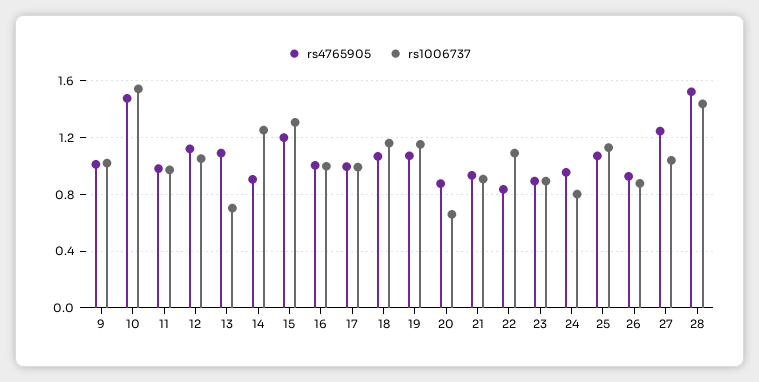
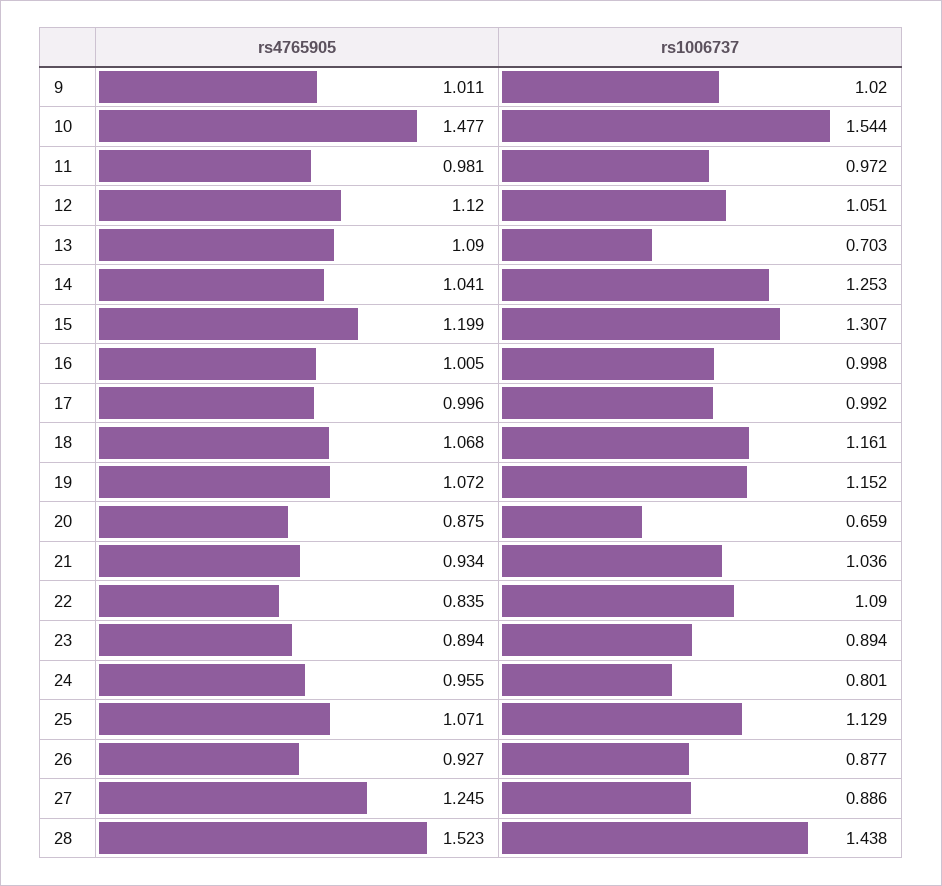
rs4765905, 14: 0.9 -> 1.041
rs1006737, 21: 0.9 -> 1.036
rs1006737, 27: 1.05 -> 0.886

